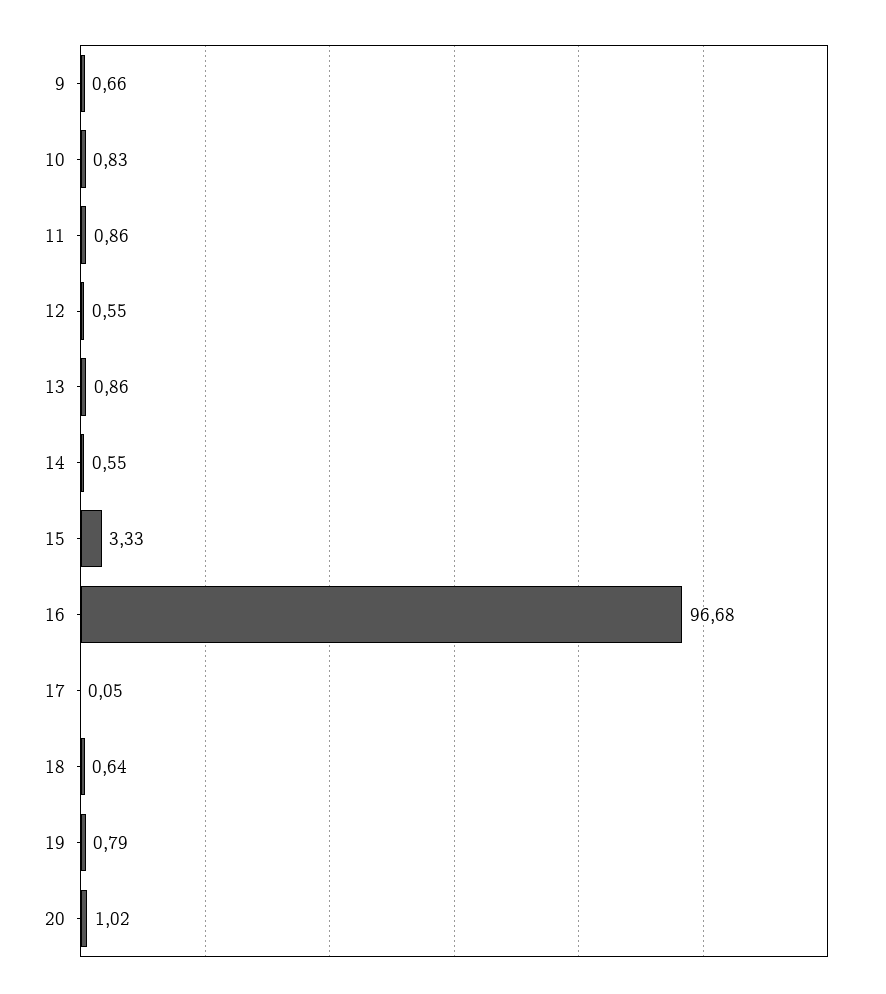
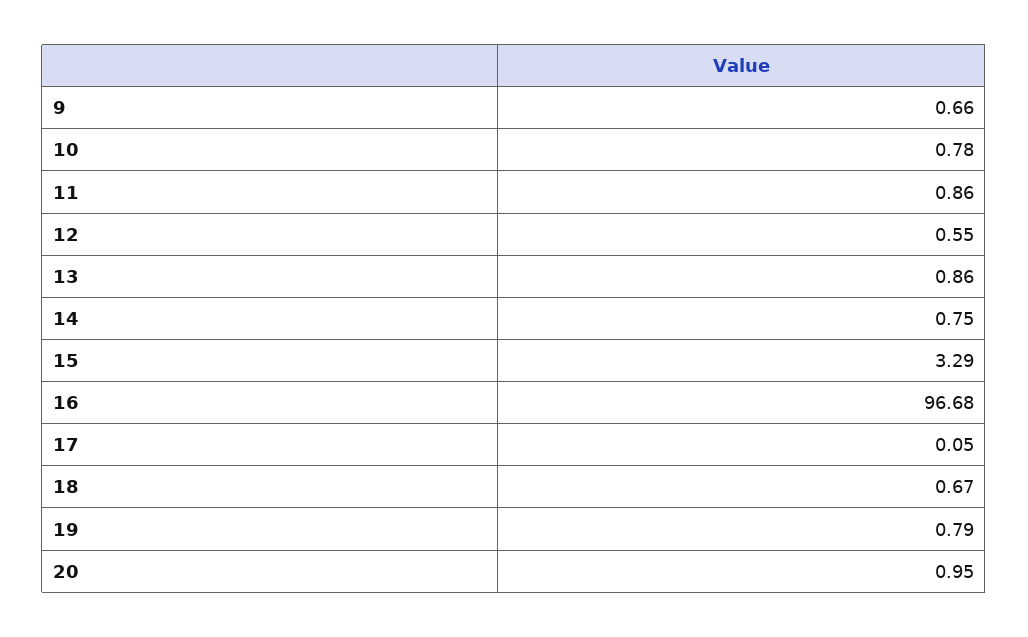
10: 0.83 -> 0.78
14: 0.55 -> 0.75
15: 3.33 -> 3.29
18: 0.64 -> 0.67
20: 1.02 -> 0.95

